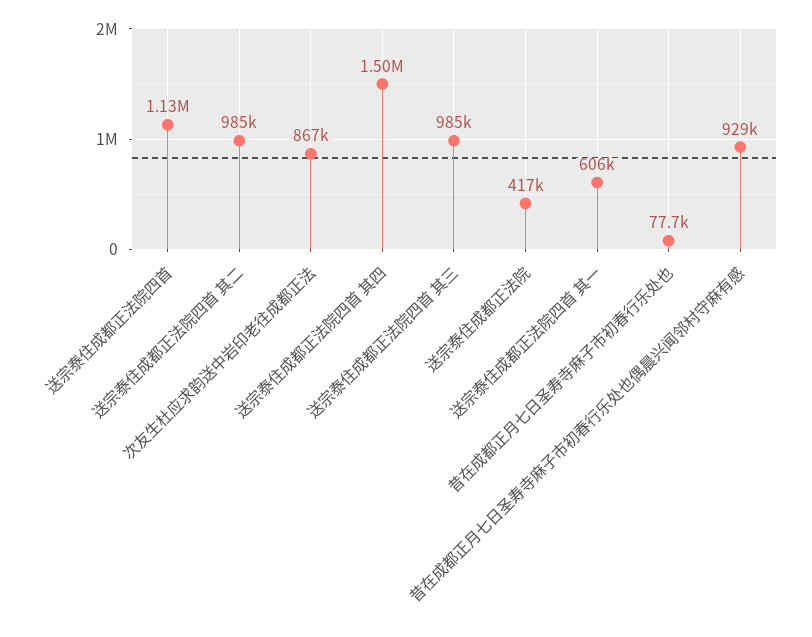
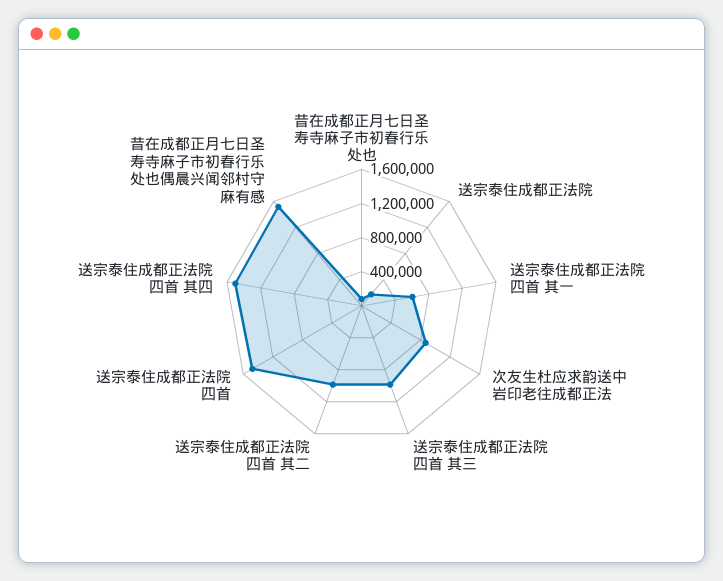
送宗泰住成都正法院四首: 1130000 -> 1500000
送宗泰住成都正法院: 417000 -> 200000
昔在成都正月七日圣寿寺麻子市初春行乐处也偶晨兴闻邻村守麻有感: 929000 -> 1500000

